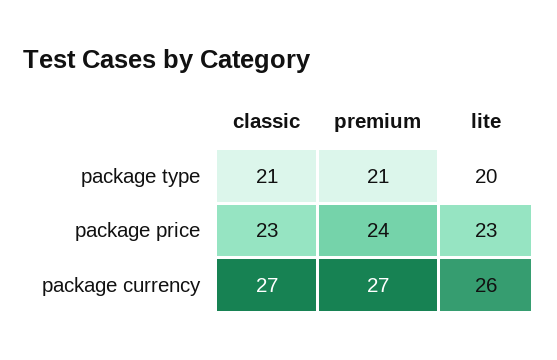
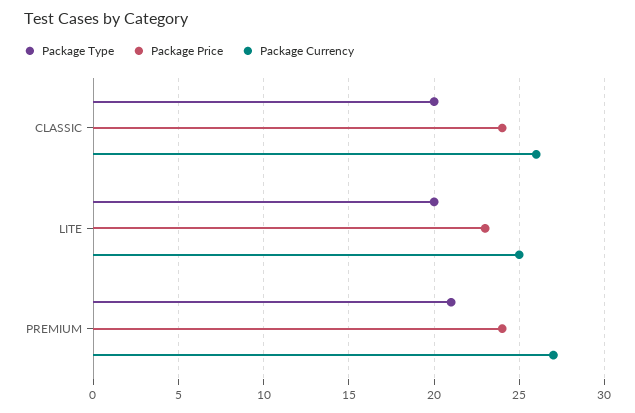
package type, classic: 21 -> 20
package price, classic: 23 -> 24
package currency, classic: 27 -> 26
package currency, lite: 26 -> 25

